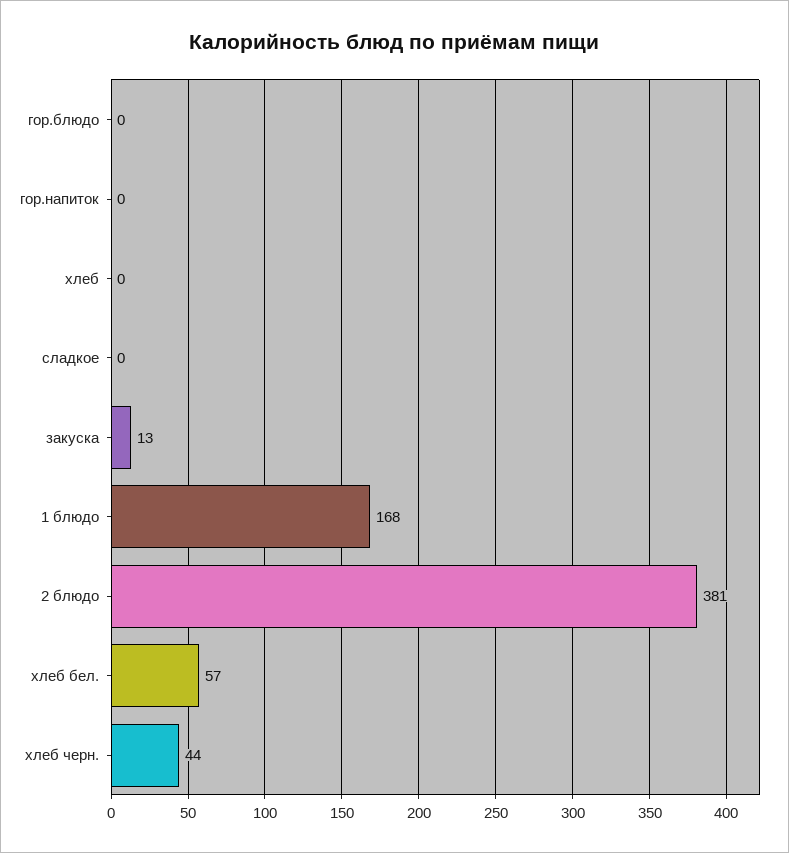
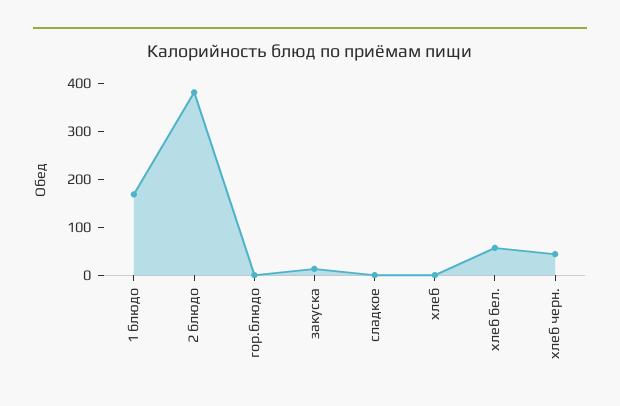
гор.напиток: 0 -> none

